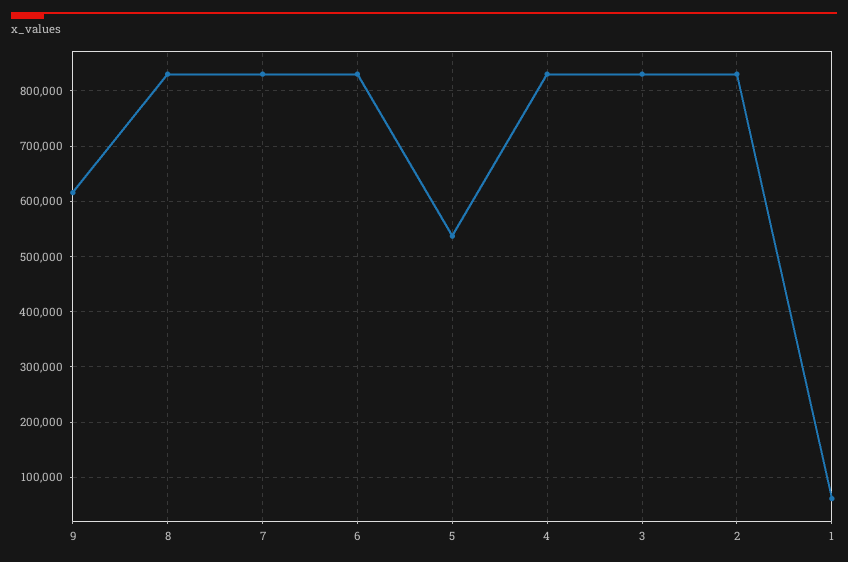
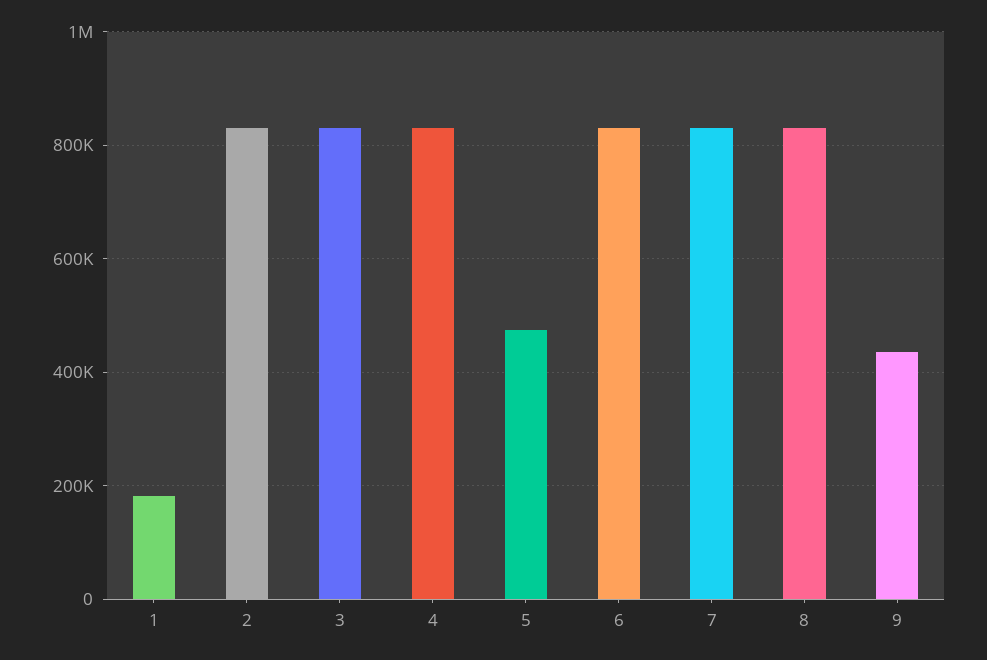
9: 620000 -> 440000
5: 540000 -> 480000
1: 60000 -> 180000

